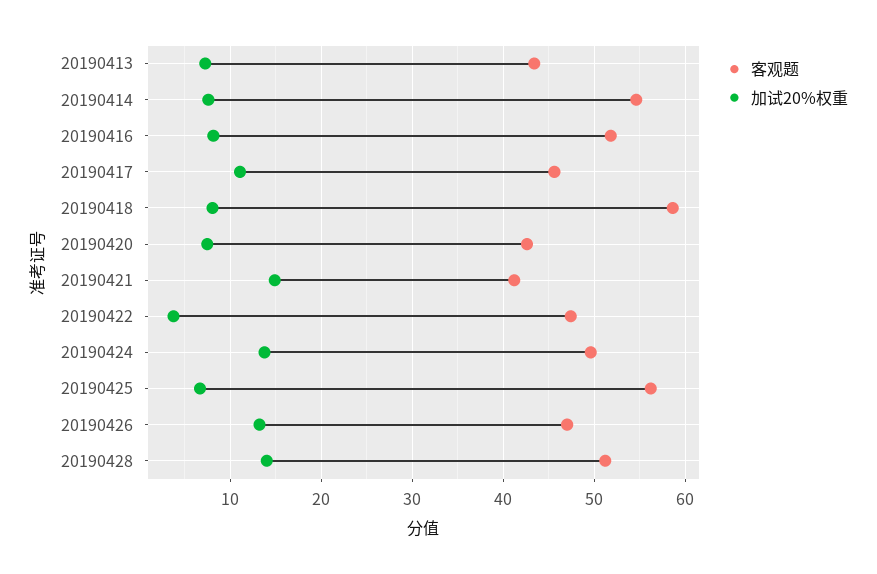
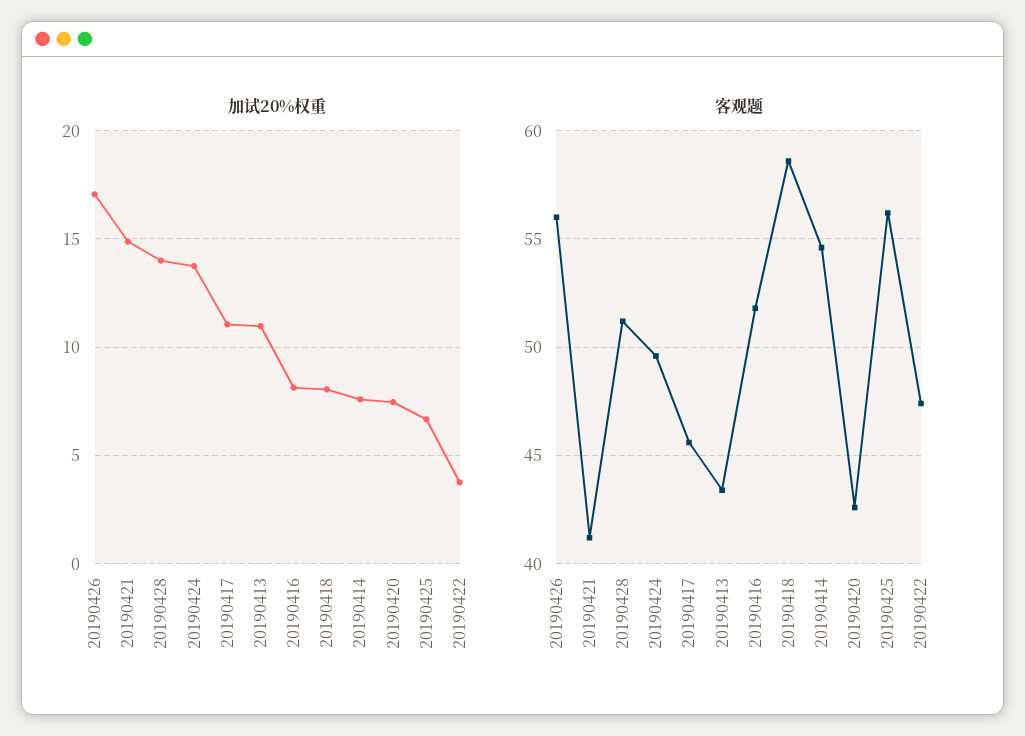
加试20%权重, 20190413: 7 -> 11
客观题, 20190426: 47 -> 56
加试20%权重, 20190426: 13 -> 17

